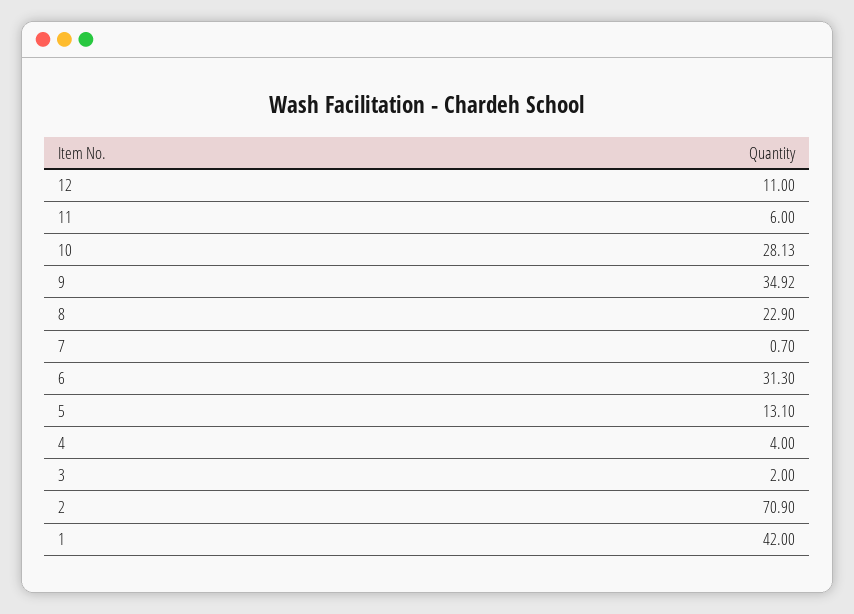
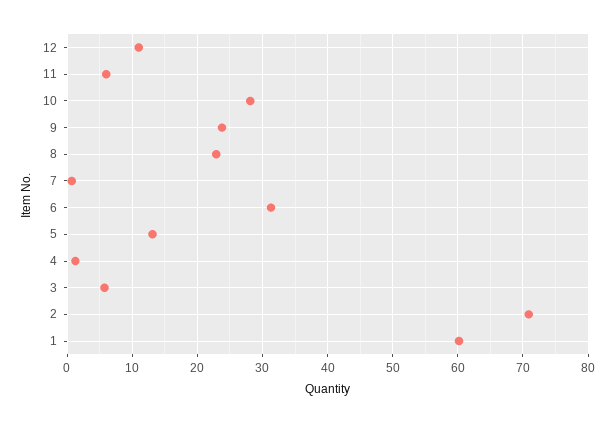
9: 34.92 -> 24
4: 4 -> 1
3: 2 -> 6
1: 42 -> 60

